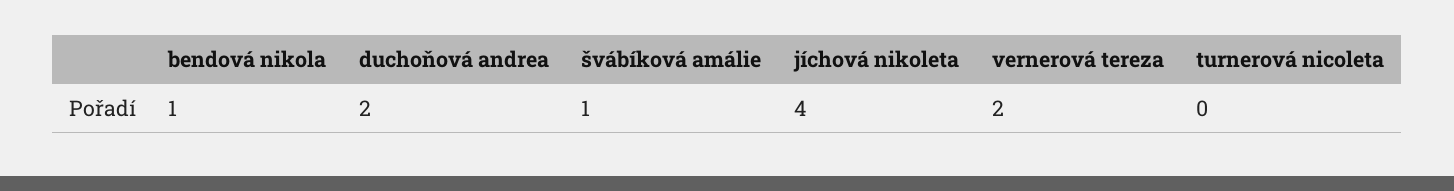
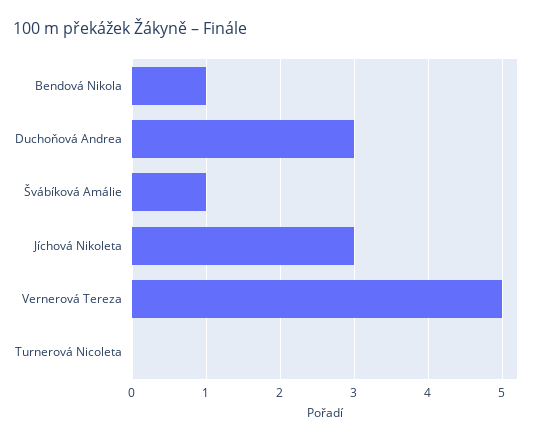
duchoňová andrea: 2 -> 3
jíchová nikoleta: 4 -> 3
vernerová tereza: 2 -> 5

